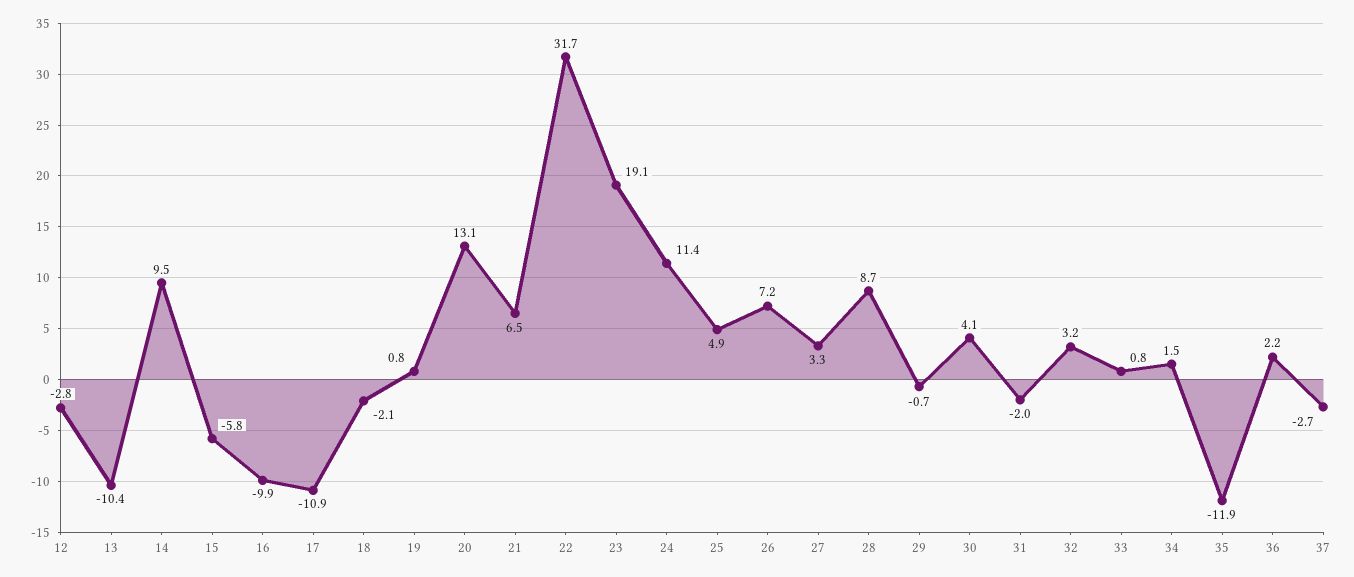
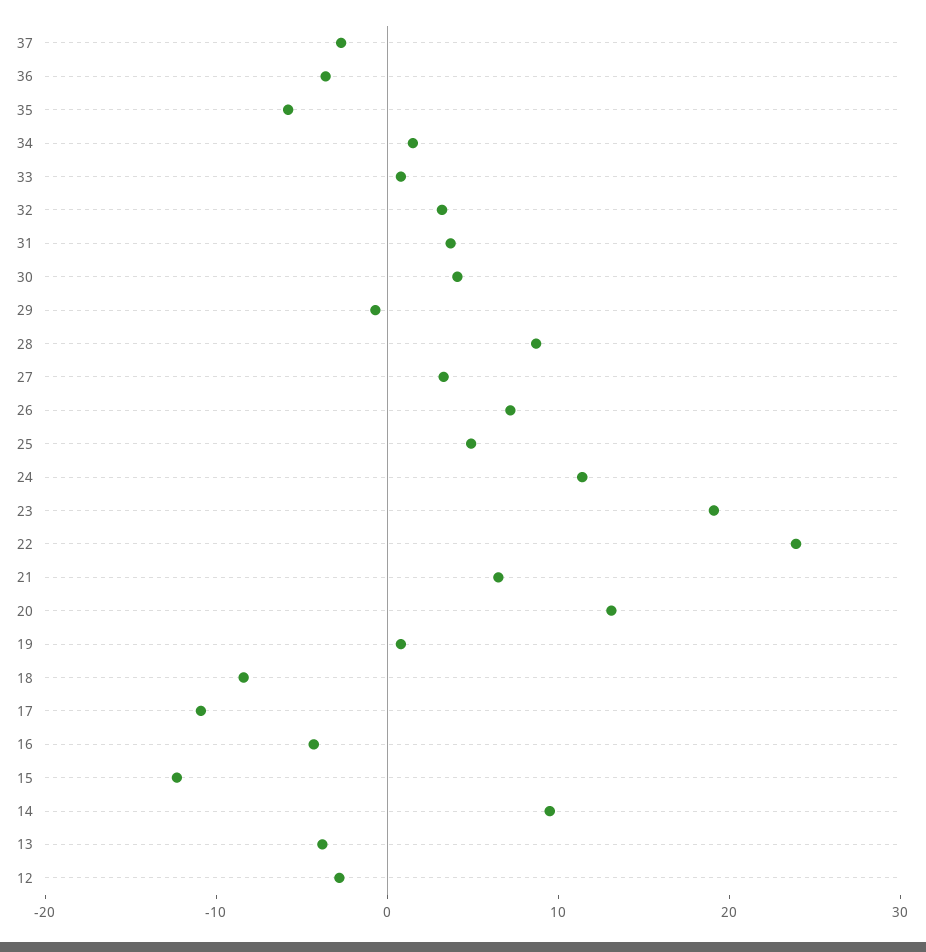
13: -10.4 -> -4
15: -5.8 -> -12
16: -9.9 -> -4
18: -2.1 -> -8
22: 31.7 -> 24
31: -2 -> 4
35: -11.9 -> -6
36: 2.2 -> -4

